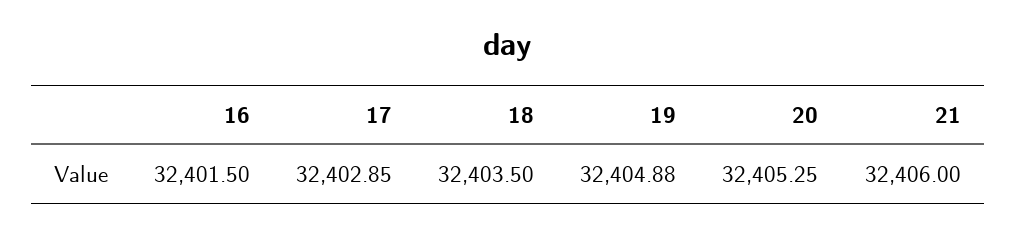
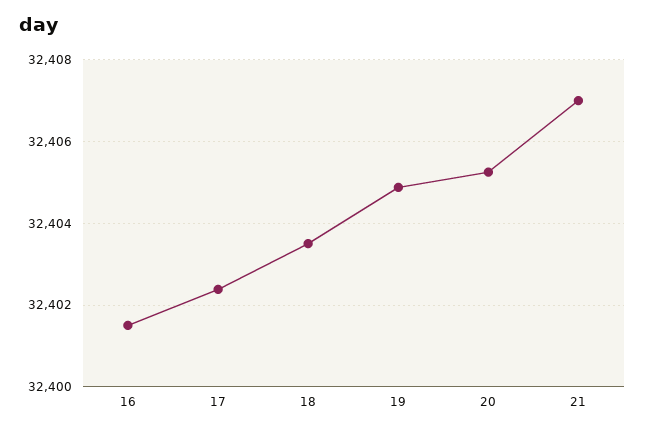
17: 32402.85 -> 32402.4
21: 32406 -> 32407

